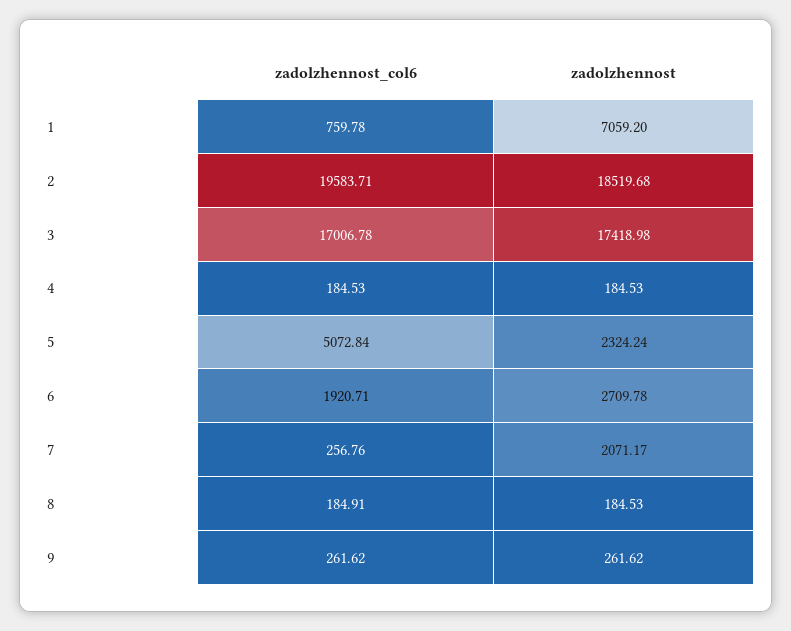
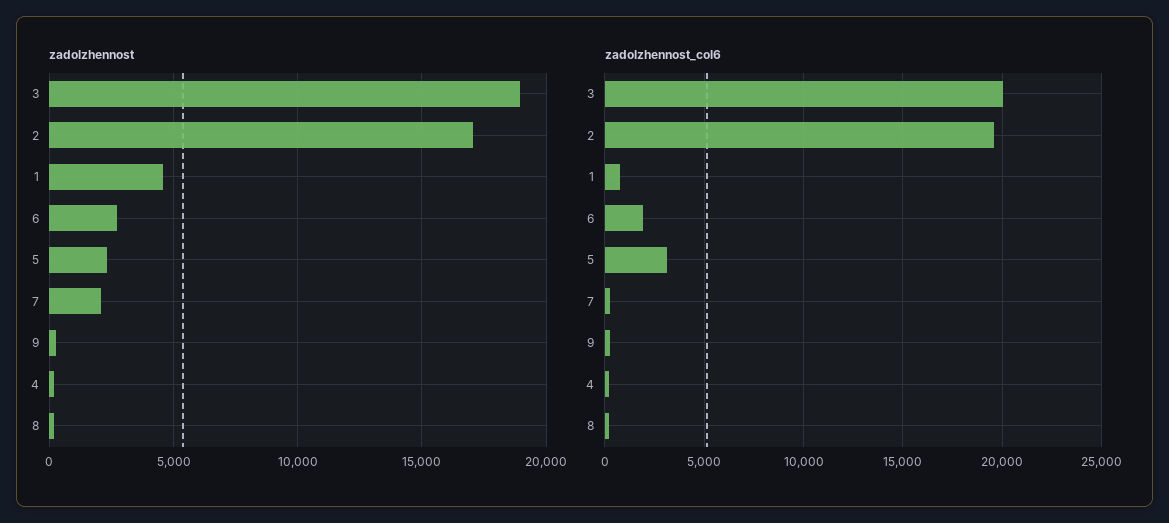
zadolzhennost, 1: 7059.2 -> 4500
zadolzhennost, 2: 18519.68 -> 17000
zadolzhennost_col6, 3: 17006.78 -> 20000
zadolzhennost, 3: 17418.98 -> 19000
zadolzhennost_col6, 5: 5072.84 -> 3000

